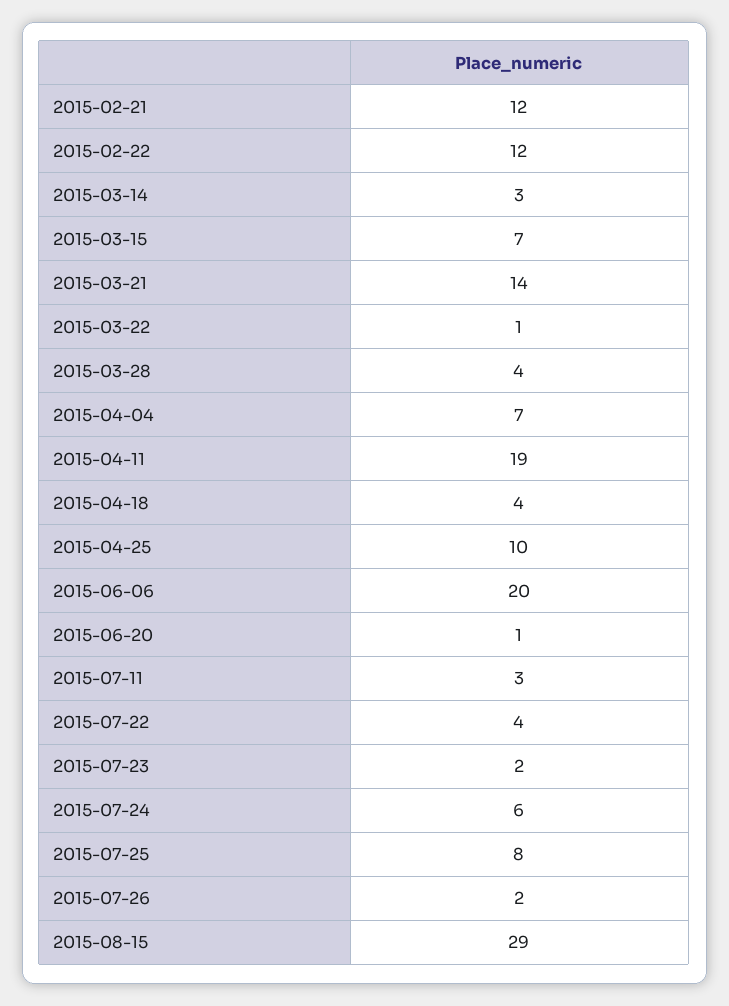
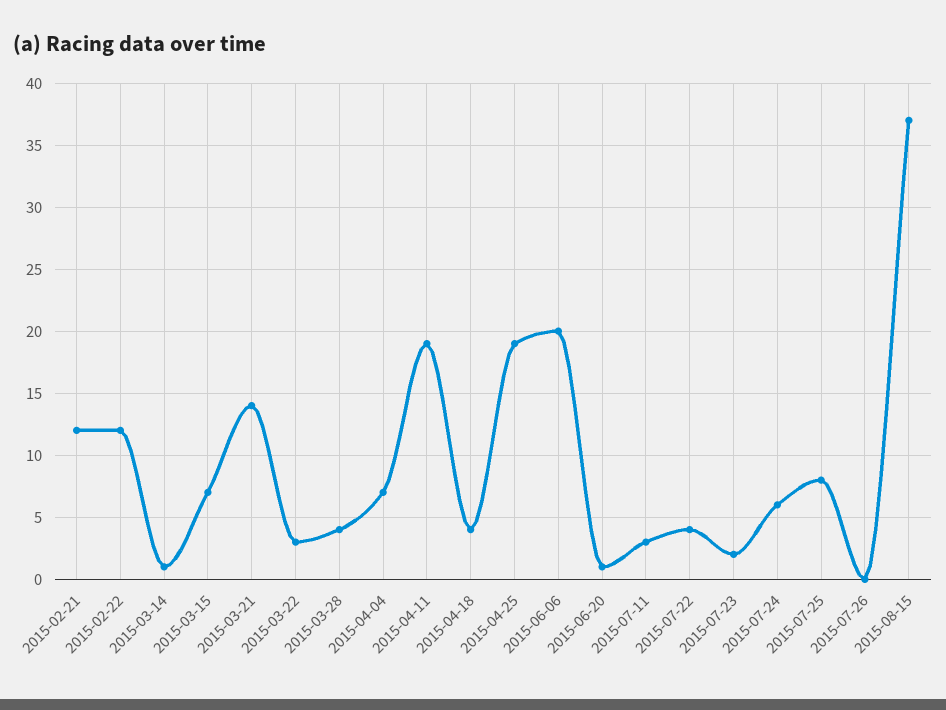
2015-03-14: 3 -> 1
2015-03-22: 1 -> 3
2015-04-25: 10 -> 19
2015-07-26: 2 -> 0
2015-08-15: 29 -> 37

